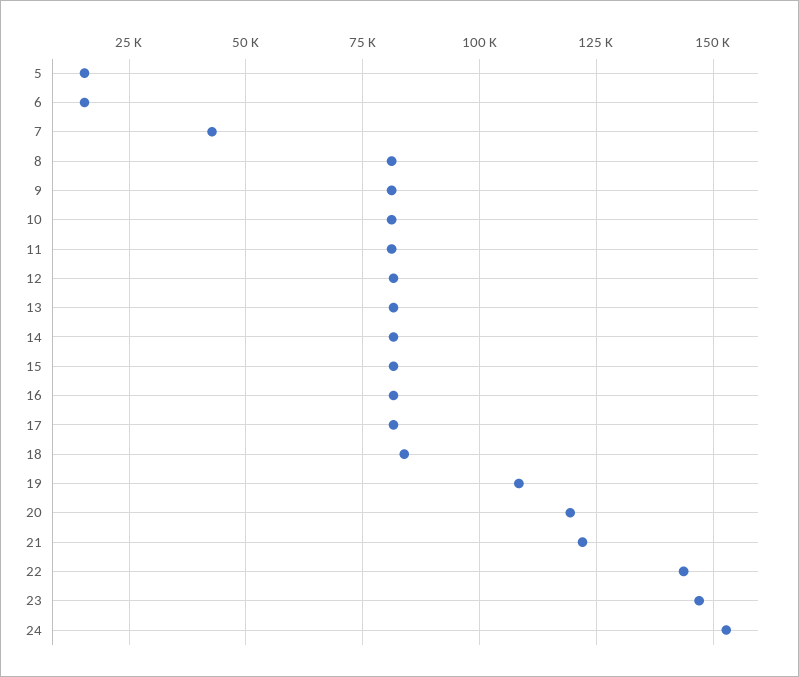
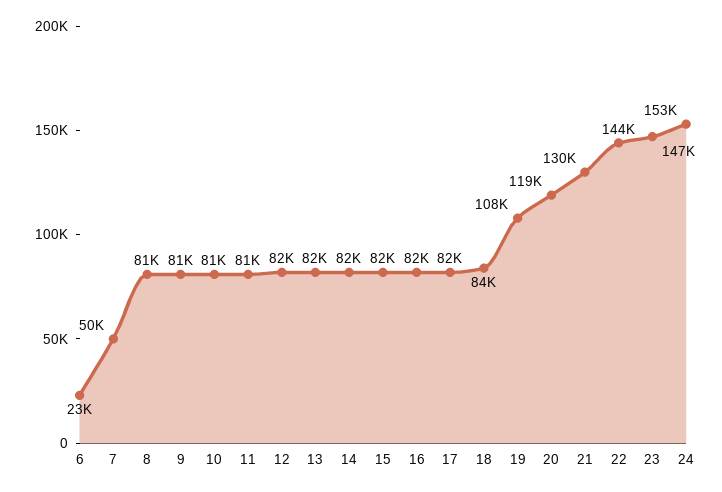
5: 15000 -> none
6: 15000 -> 23000
7: 42500 -> 50000
21: 122500 -> 130000

